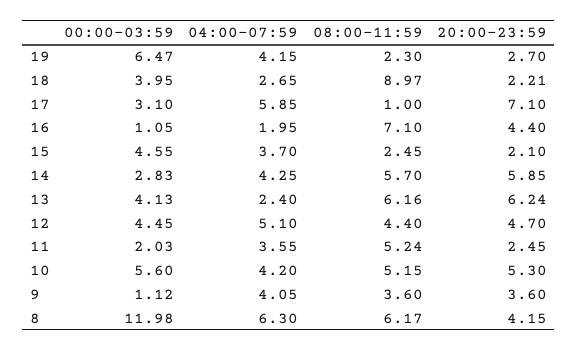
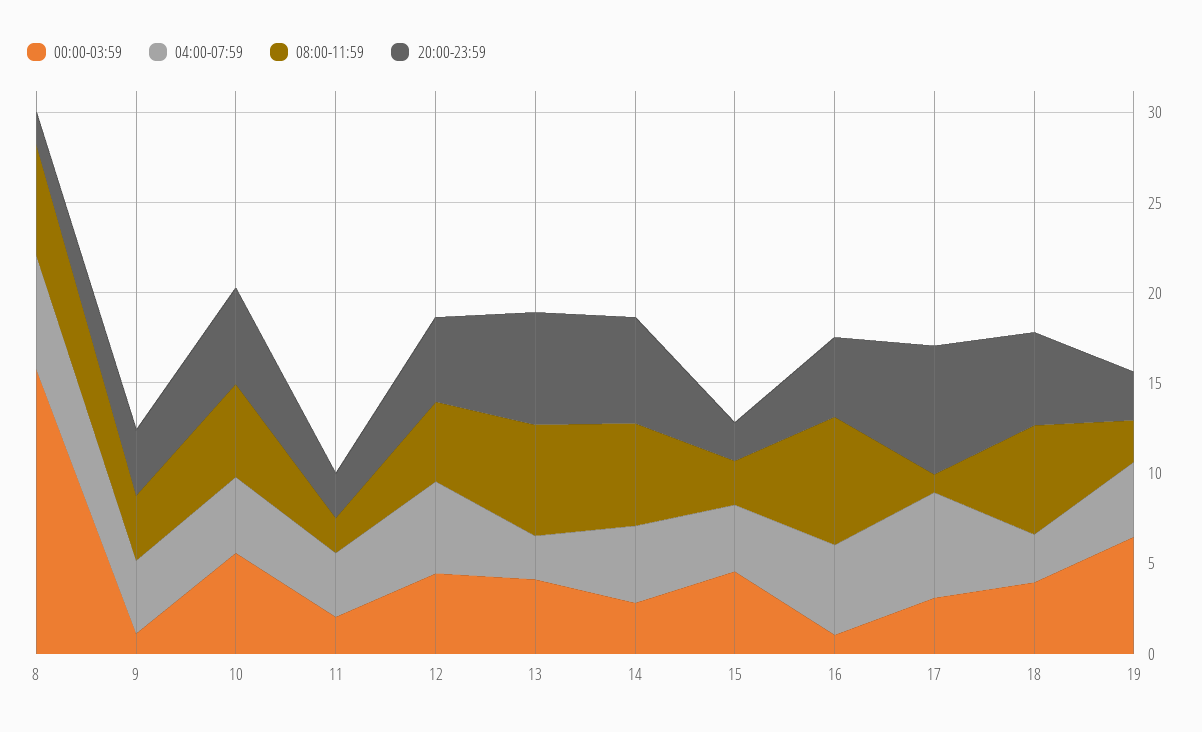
08:00-11:59, 18: 8.97 -> 6
20:00-23:59, 18: 2.21 -> 5
04:00-07:59, 16: 1.95 -> 5
08:00-11:59, 11: 5.24 -> 2
00:00-03:59, 8: 11.98 -> 16
20:00-23:59, 8: 4.15 -> 2

